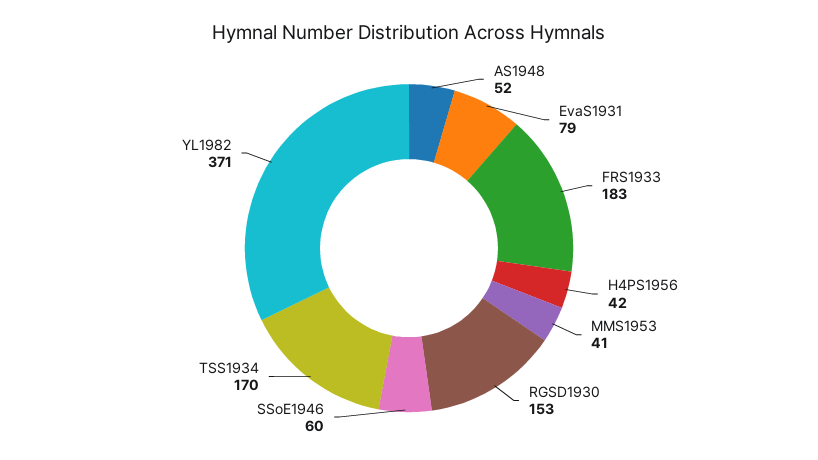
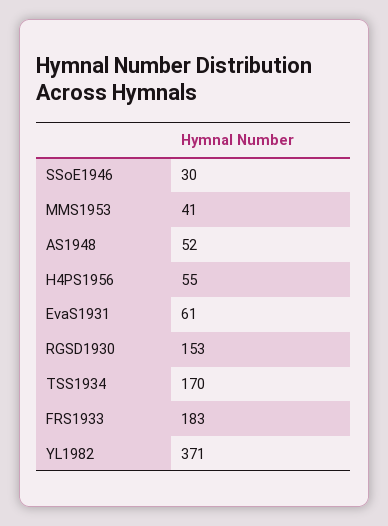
EvaS1931: 79 -> 61
H4PS1956: 42 -> 55
SSoE1946: 60 -> 30

